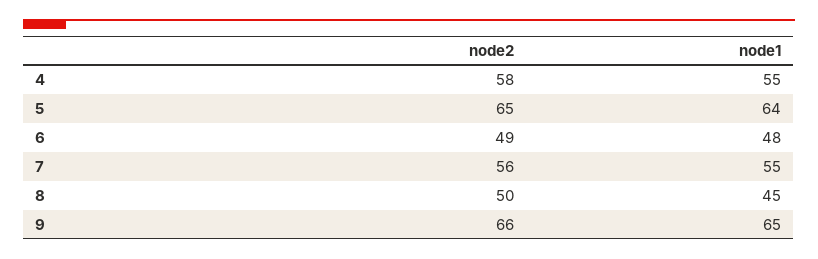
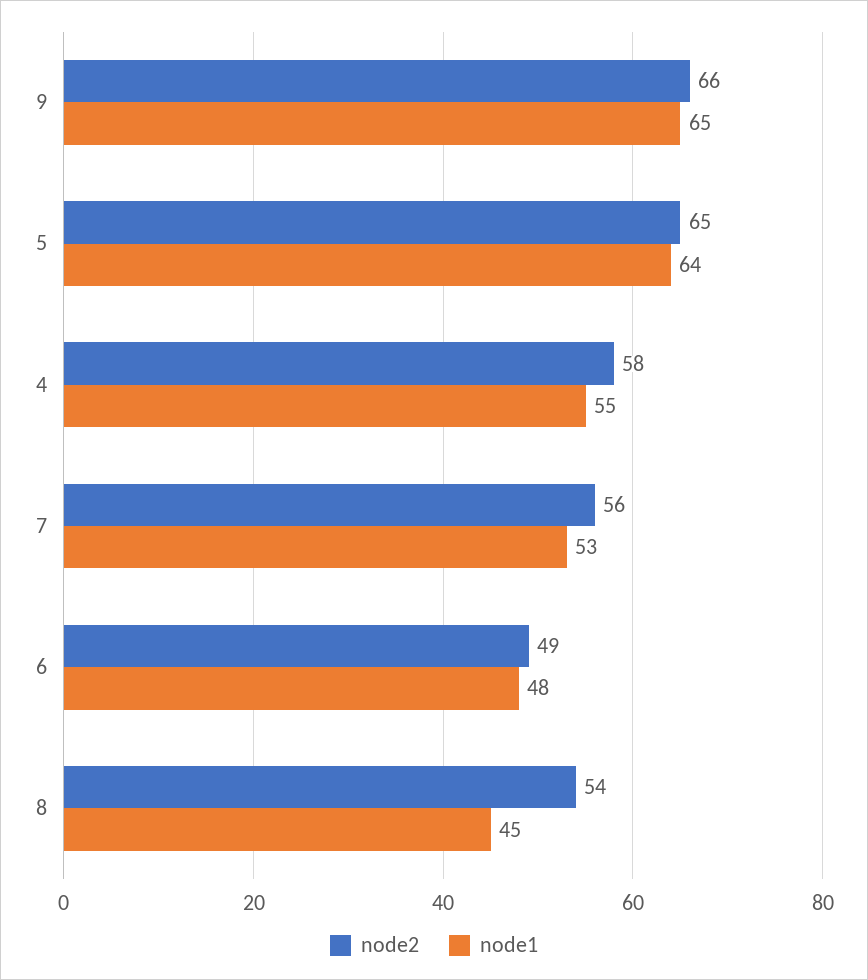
node1, 7: 55 -> 53
node2, 8: 50 -> 54

